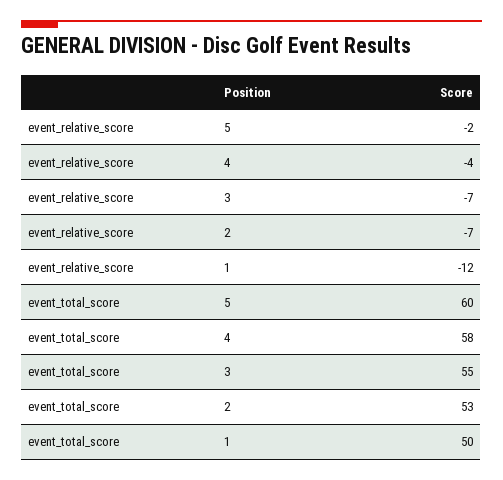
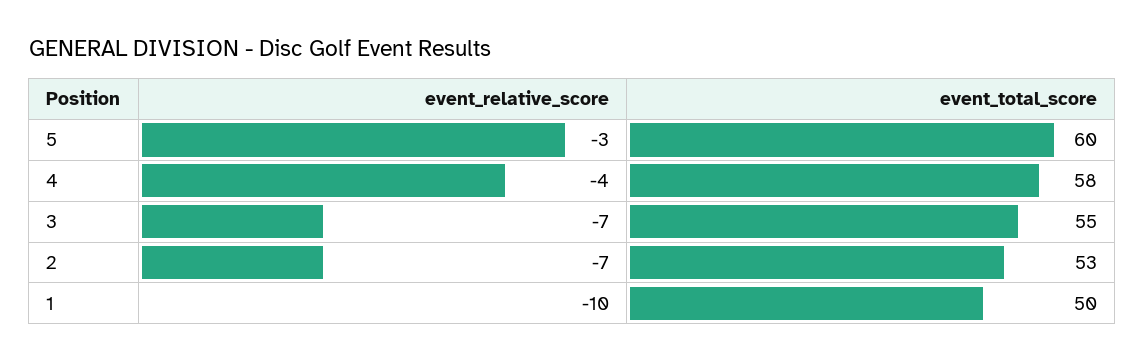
event_relative_score, 5: -2 -> -3
event_relative_score, 1: -12 -> -10

